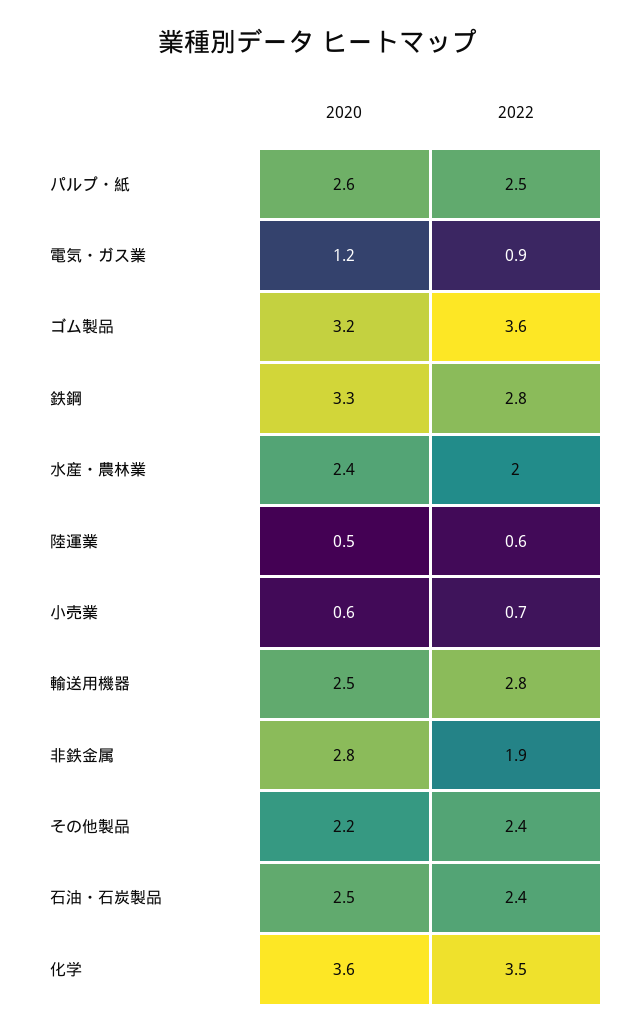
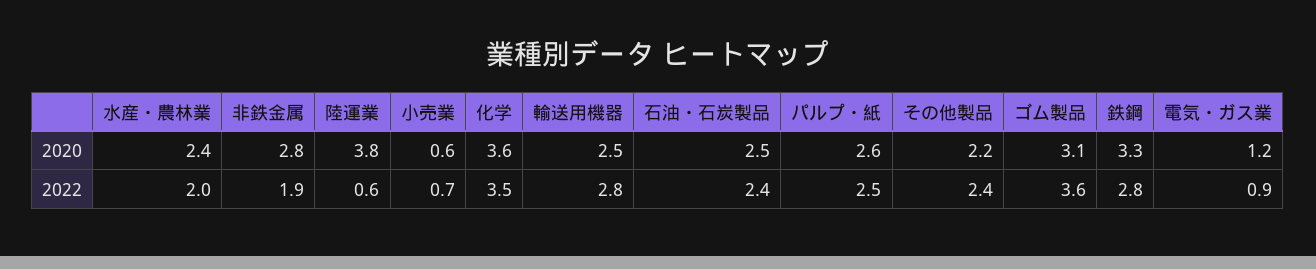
2020, ゴム製品: 3.2 -> 3.1
2020, 陸運業: 0.5 -> 3.8

